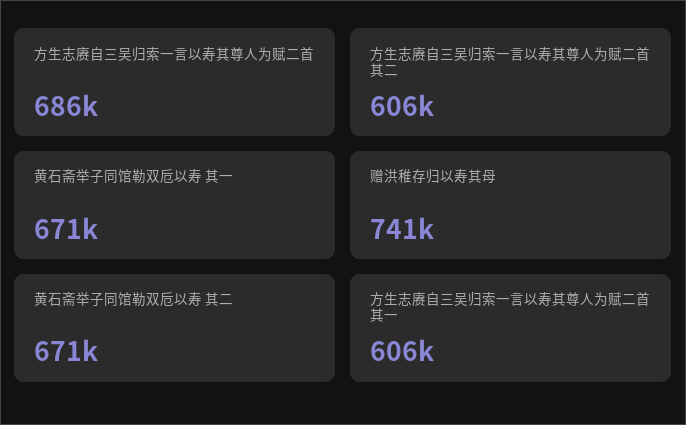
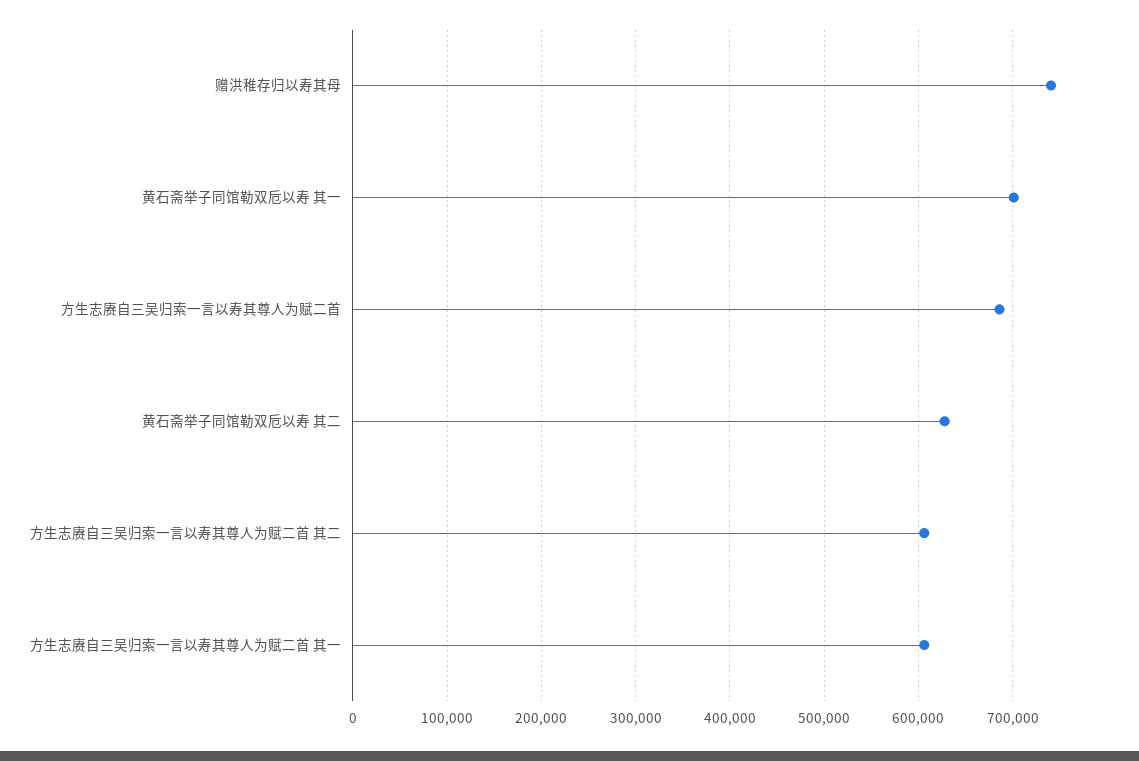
黄石斋举子同馆勒双卮以寿 其一: 671000 -> 700000
黄石斋举子同馆勒双卮以寿 其二: 671000 -> 630000

